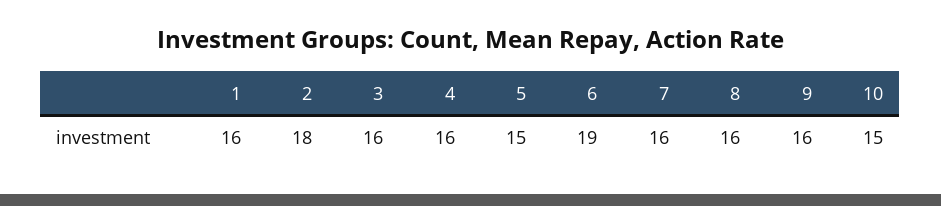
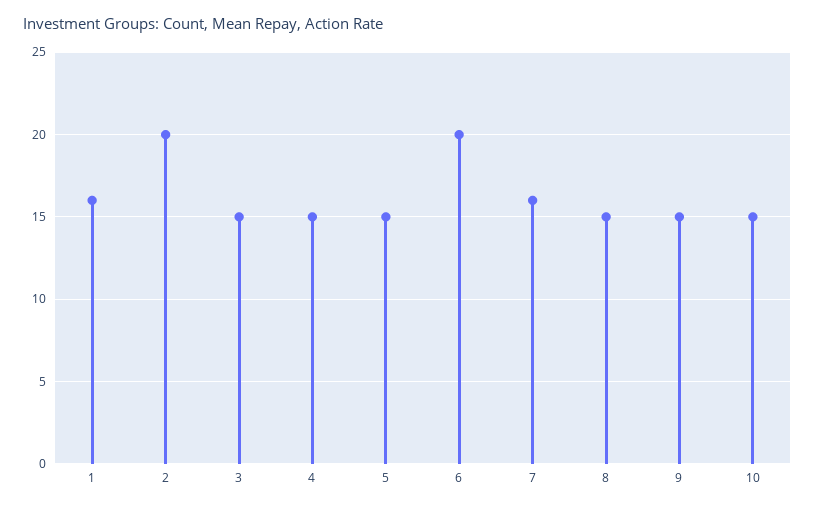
2: 18 -> 20
3: 16 -> 15
4: 16 -> 15
6: 19 -> 20
8: 16 -> 15
9: 16 -> 15

